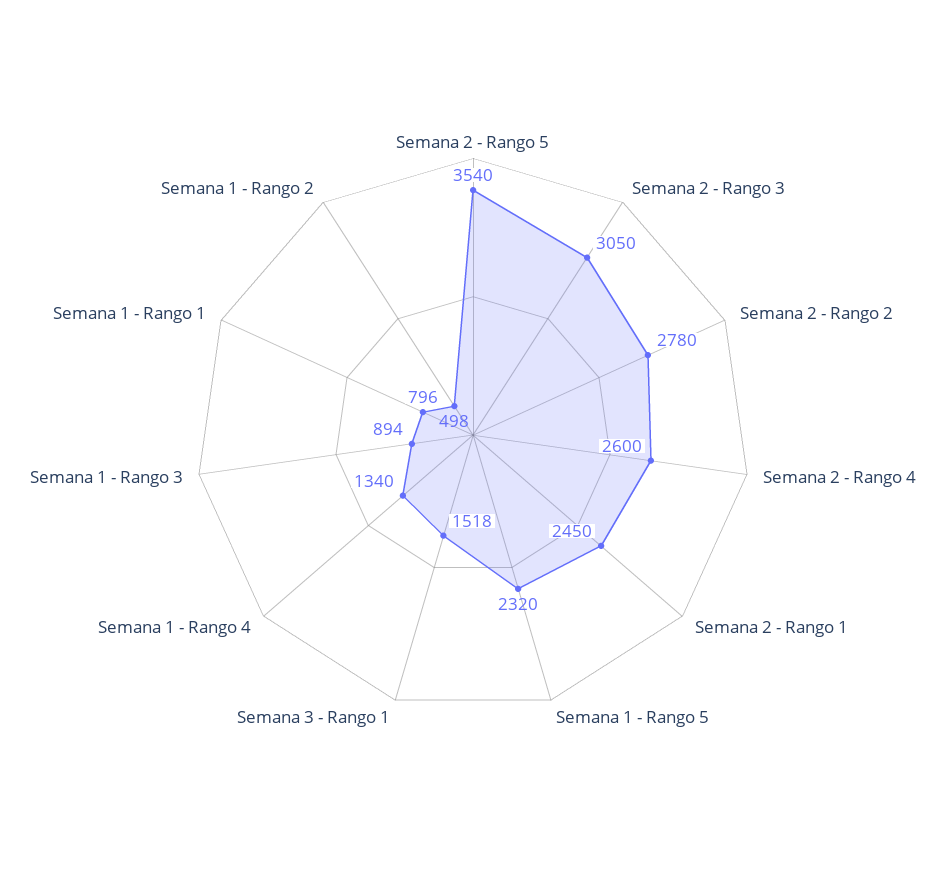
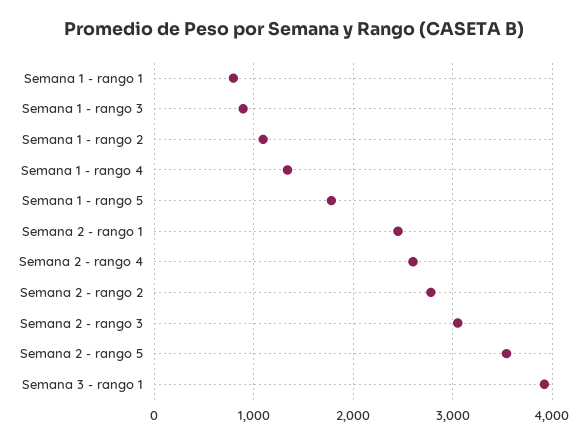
Semana 1 - Rango 5: 2320 -> 1800
Semana 3 - Rango 1: 1518 -> 3900
Semana 1 - Rango 2: 498 -> 1100

